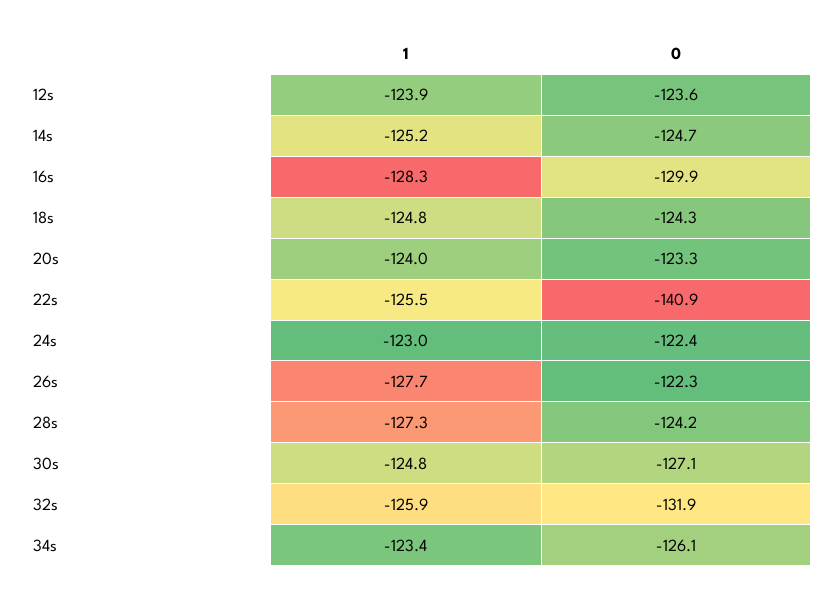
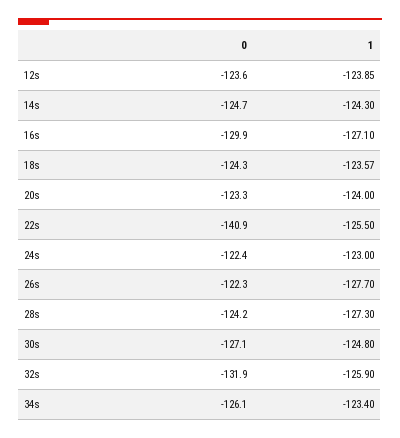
1, 14s: -125.2 -> -124.3
1, 16s: -128.3 -> -127.1
1, 18s: -124.8 -> -123.57

